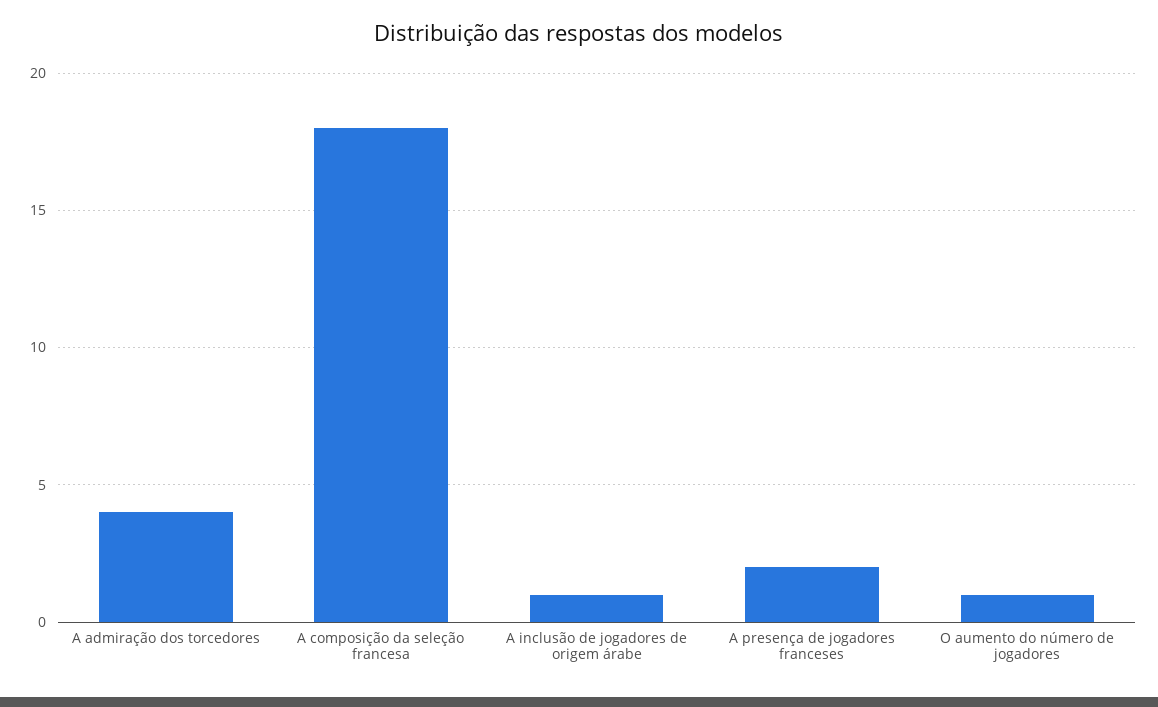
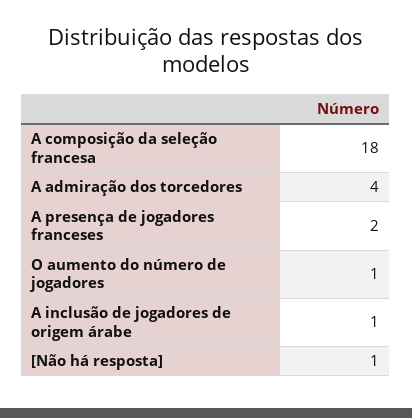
[Não há resposta]: none -> 1

